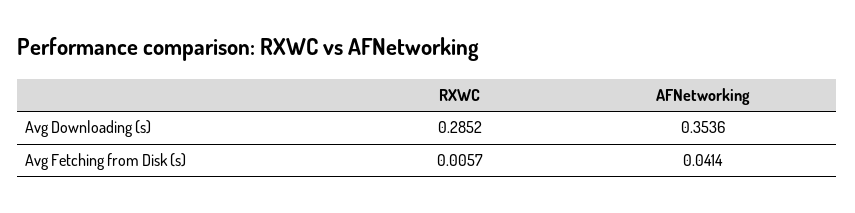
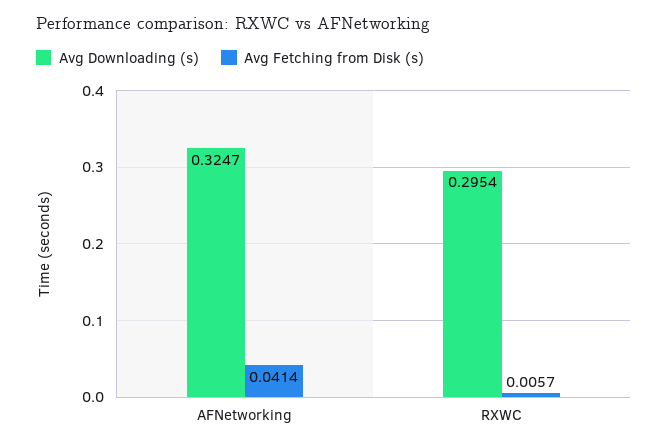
Avg Downloading (s), RXWC: 0.2852 -> 0.2954
Avg Downloading (s), AFNetworking: 0.3536 -> 0.3247

